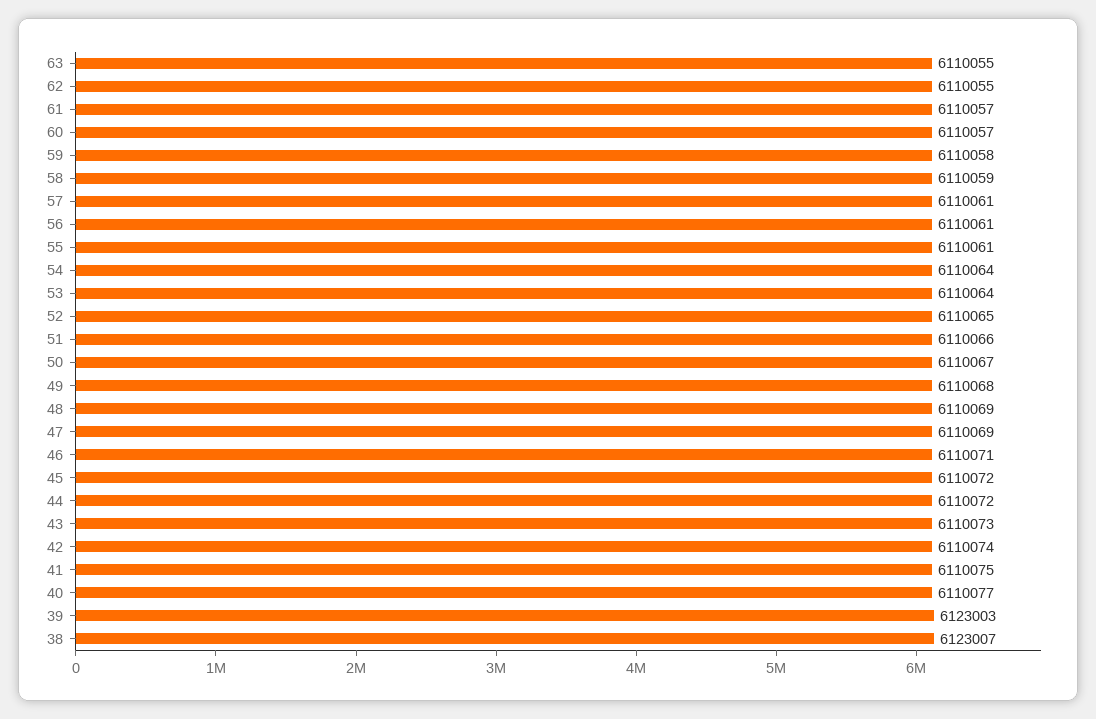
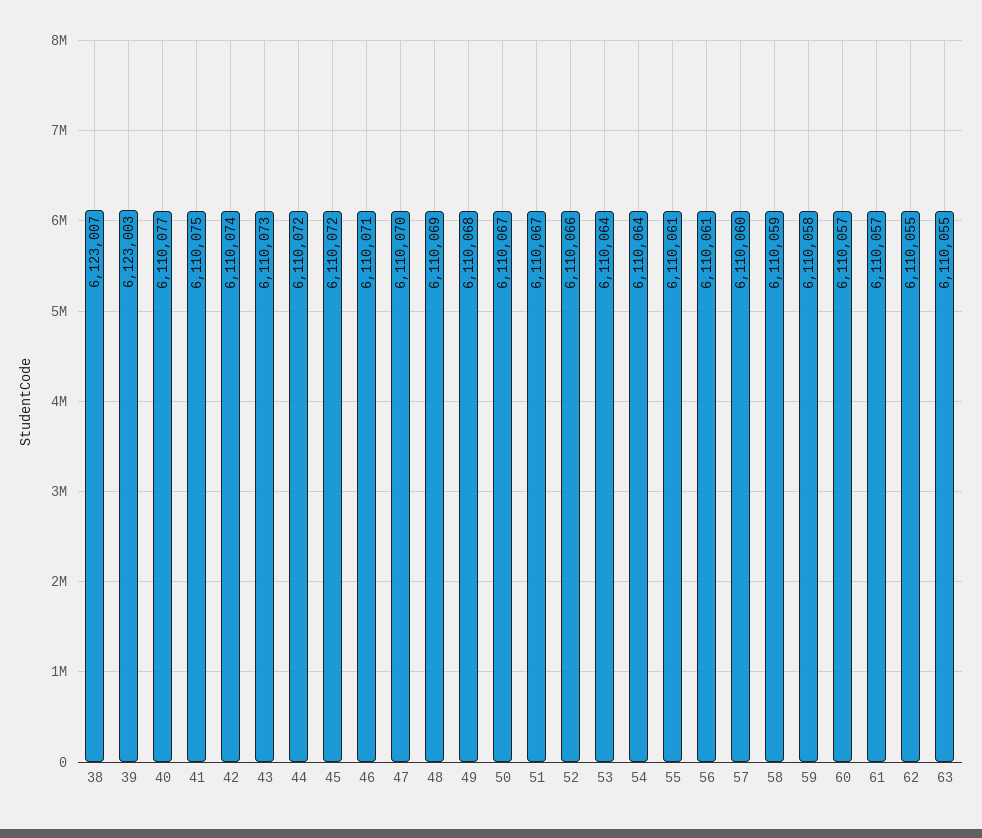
57: 6110061 -> 6110060
52: 6110065 -> 6110066
51: 6110066 -> 6110067
47: 6110069 -> 6110070

